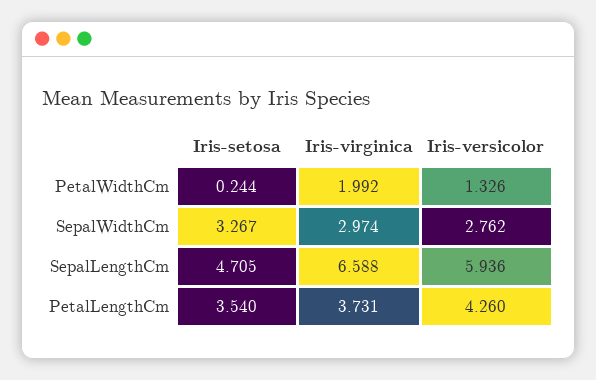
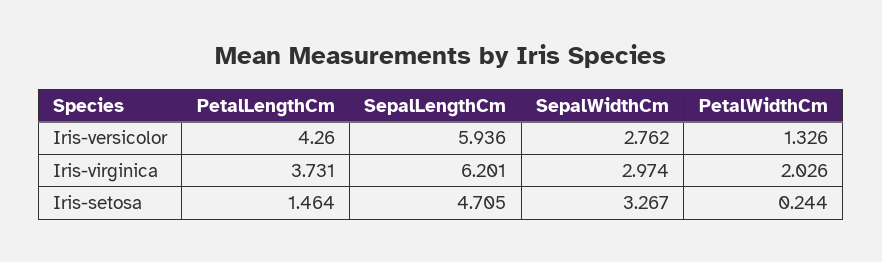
Iris-virginica, PetalWidthCm: 1.992 -> 2.026
Iris-virginica, SepalLengthCm: 6.588 -> 6.201
Iris-setosa, PetalLengthCm: 3.54 -> 1.464

